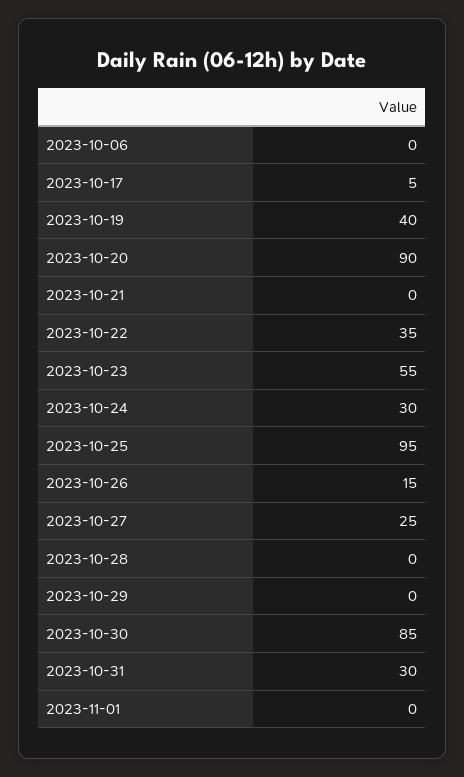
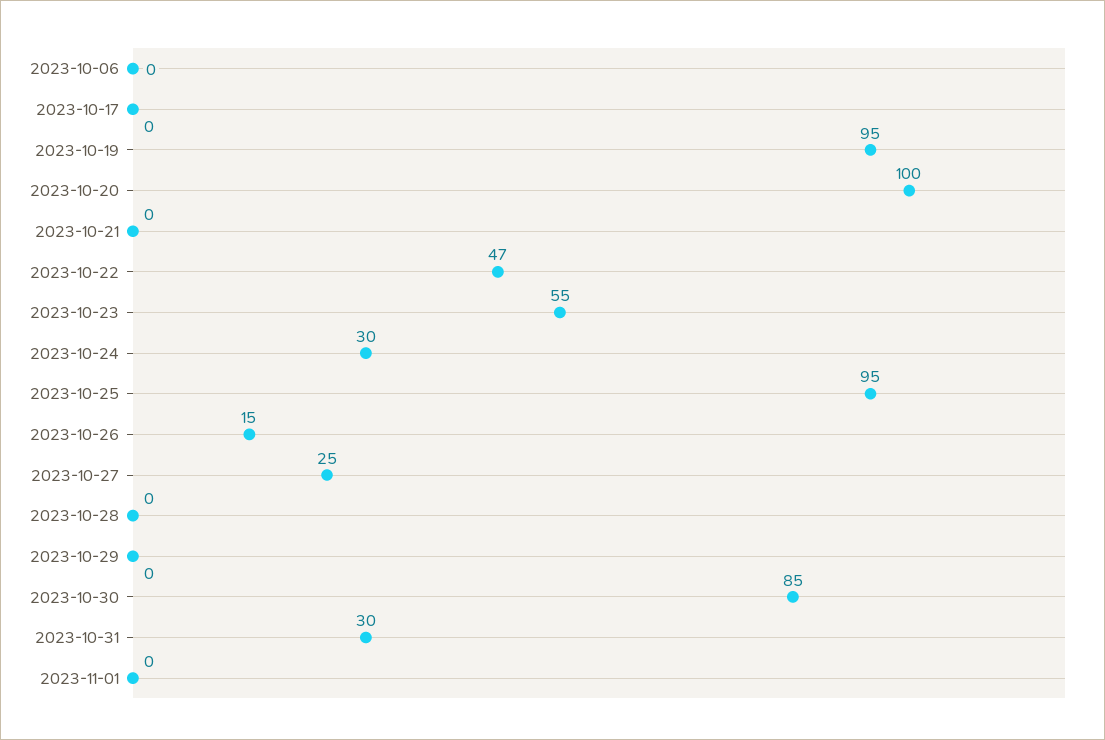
2023-10-17: 5 -> 0
2023-10-19: 40 -> 95
2023-10-20: 90 -> 100
2023-10-22: 35 -> 47

